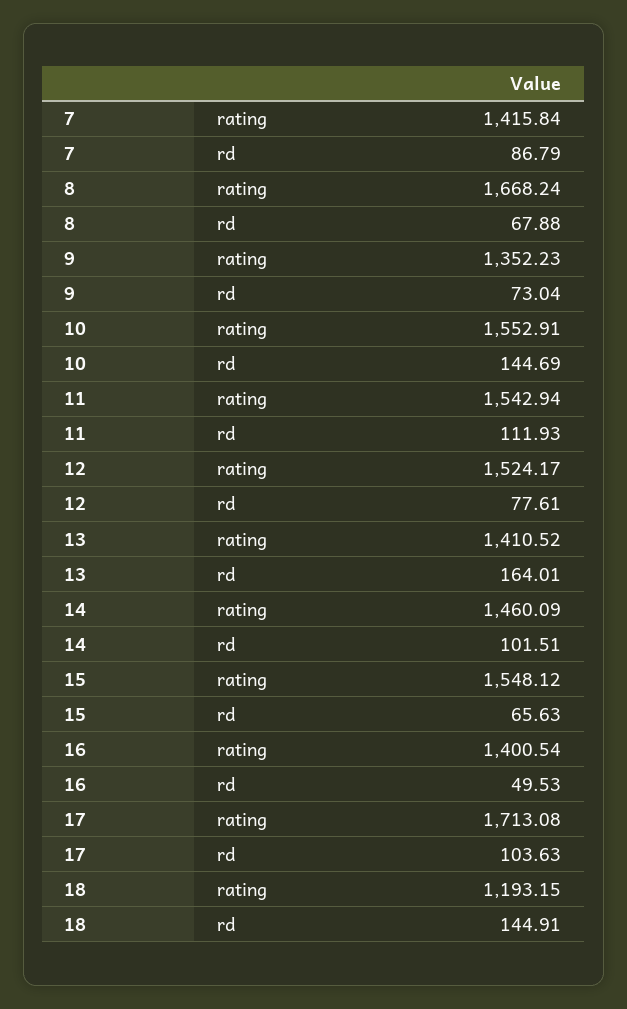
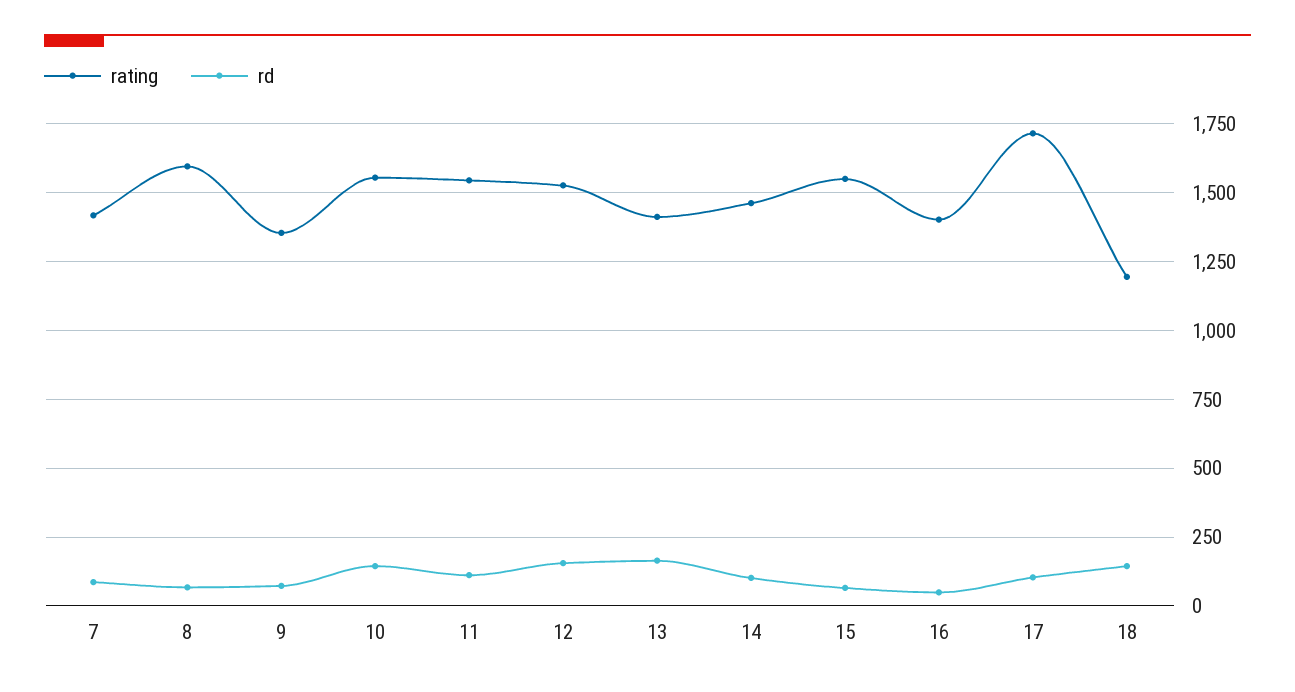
rating, 8: 1668.24 -> 1600
rd, 12: 77.61 -> 150

